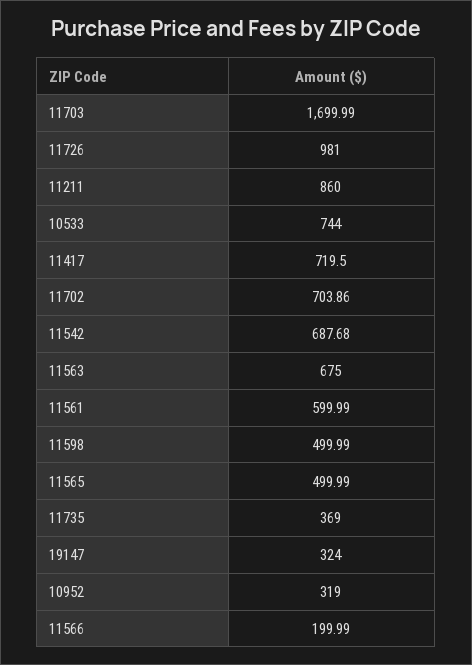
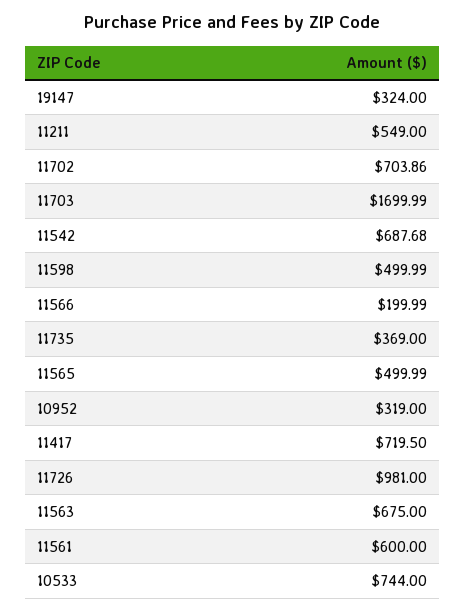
11211: 860 -> 549
11561: 599.99 -> 600

